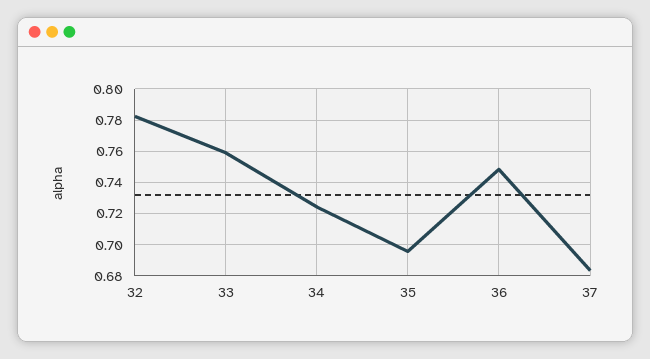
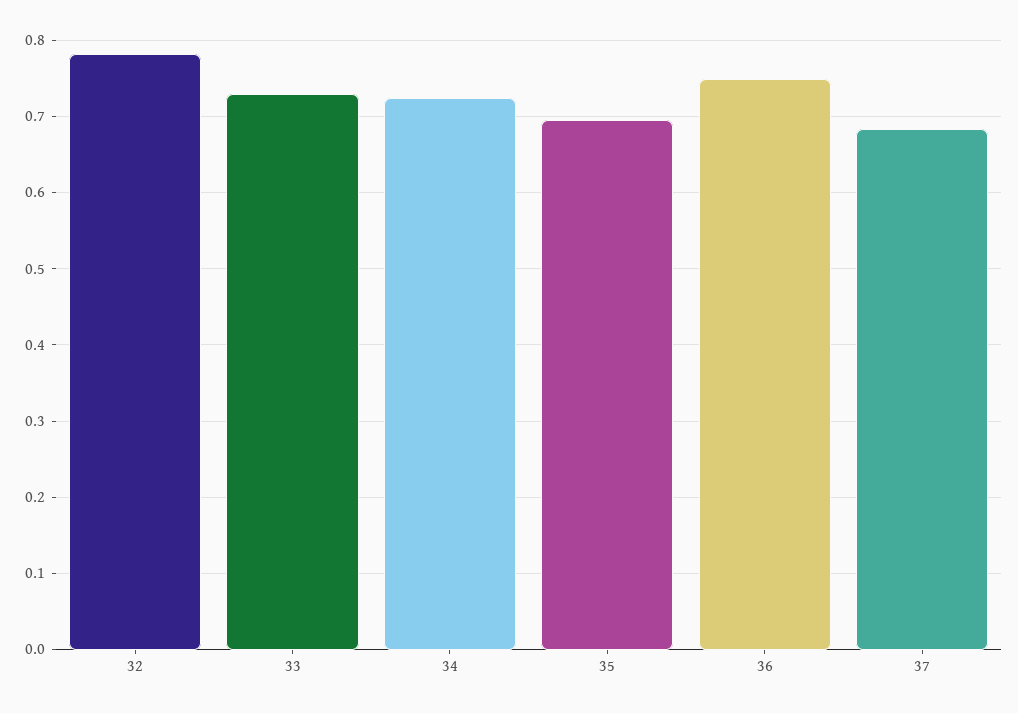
33: 0.76 -> 0.73

